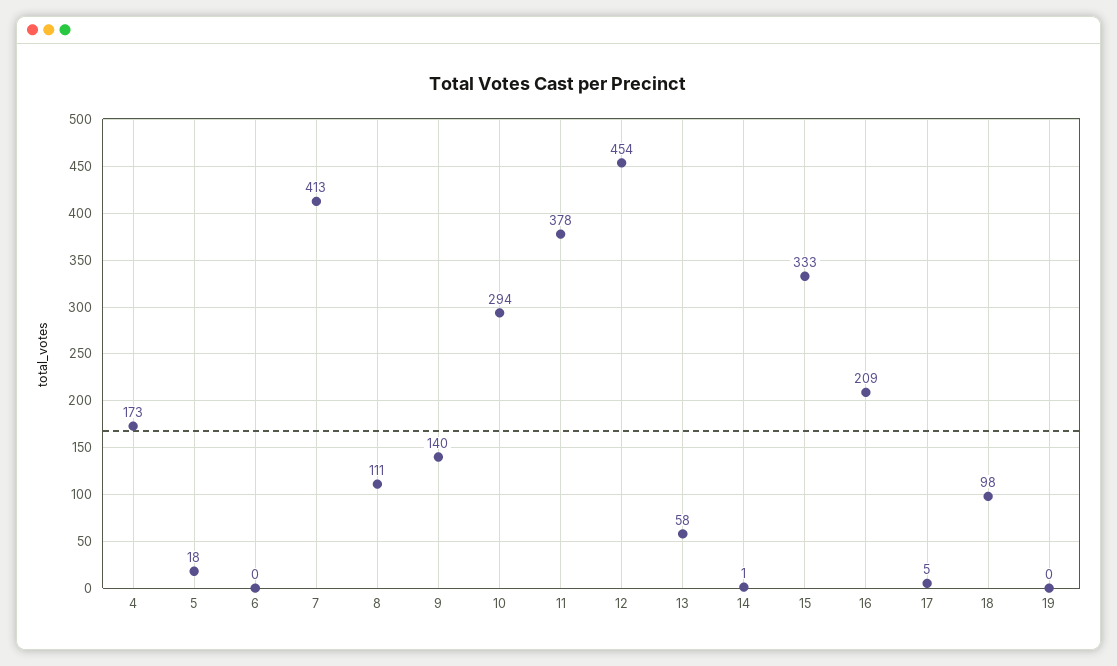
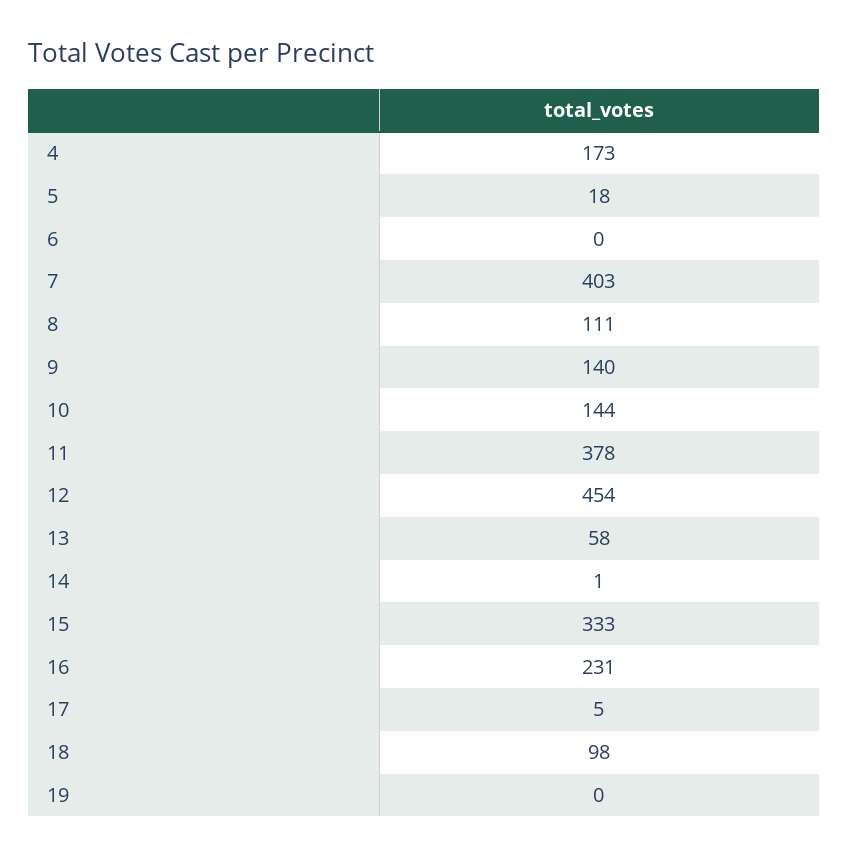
7: 413 -> 403
10: 294 -> 144
16: 209 -> 231

